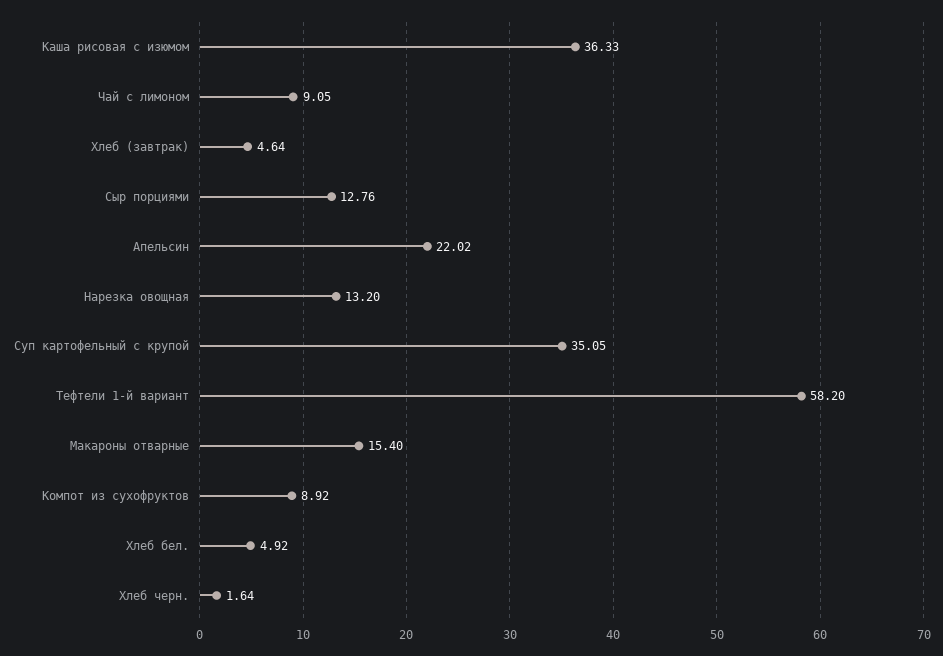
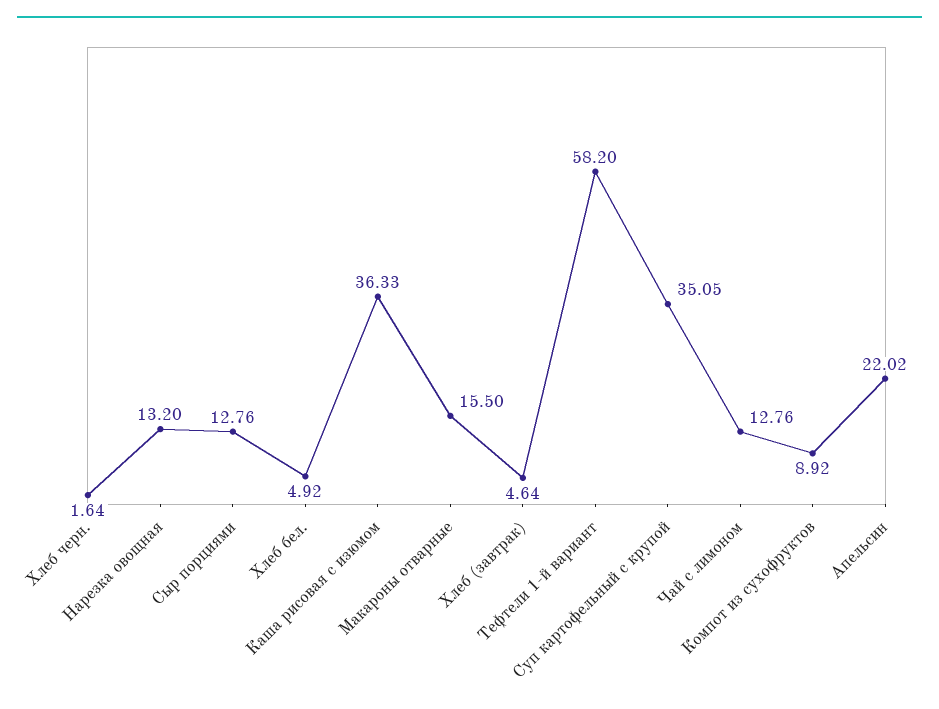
Чай с лимоном: 9.05 -> 12.76
Макароны отварные: 15.4 -> 15.5

